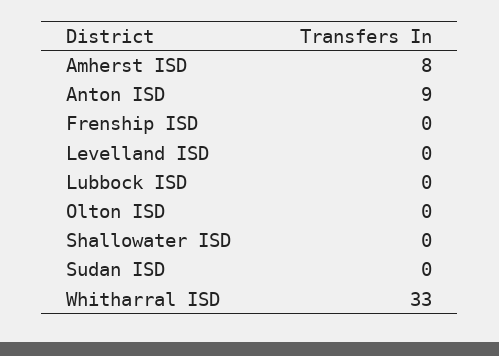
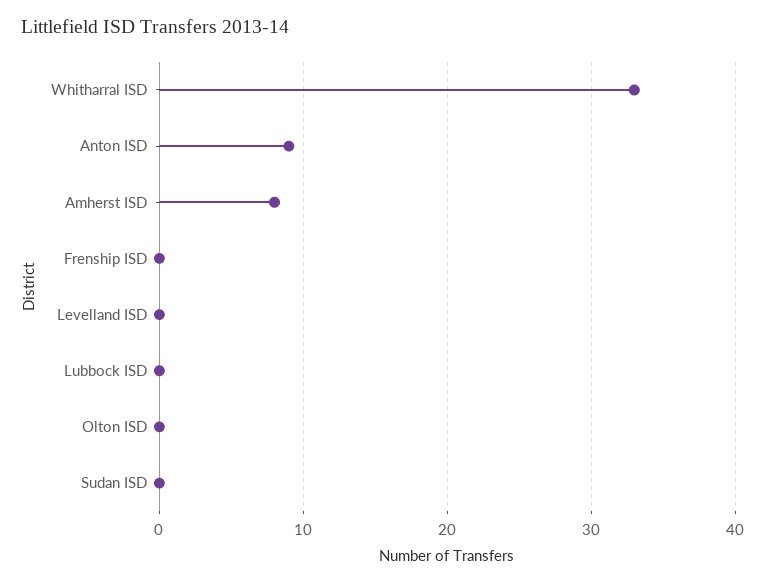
Shallowater ISD: 0 -> none

